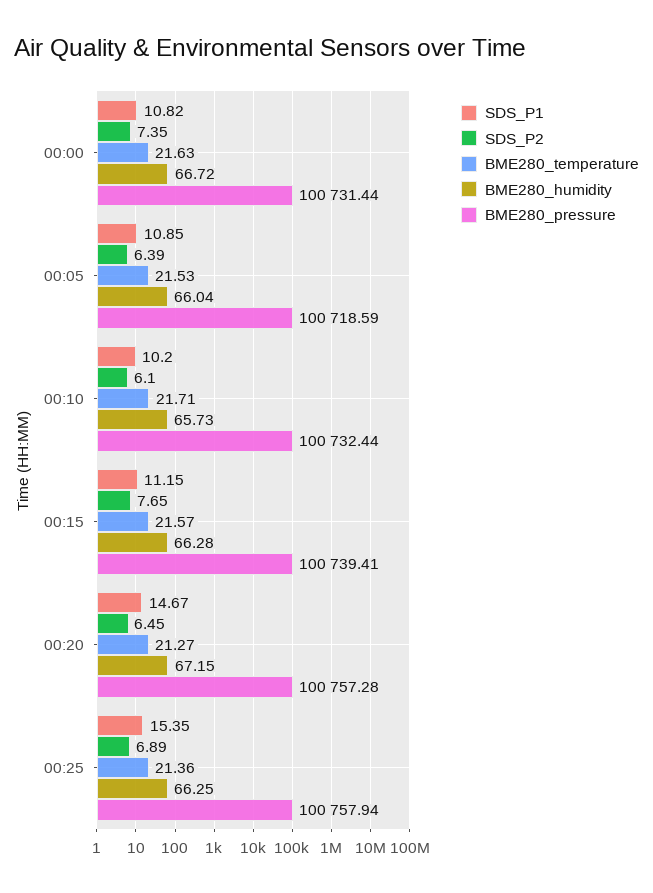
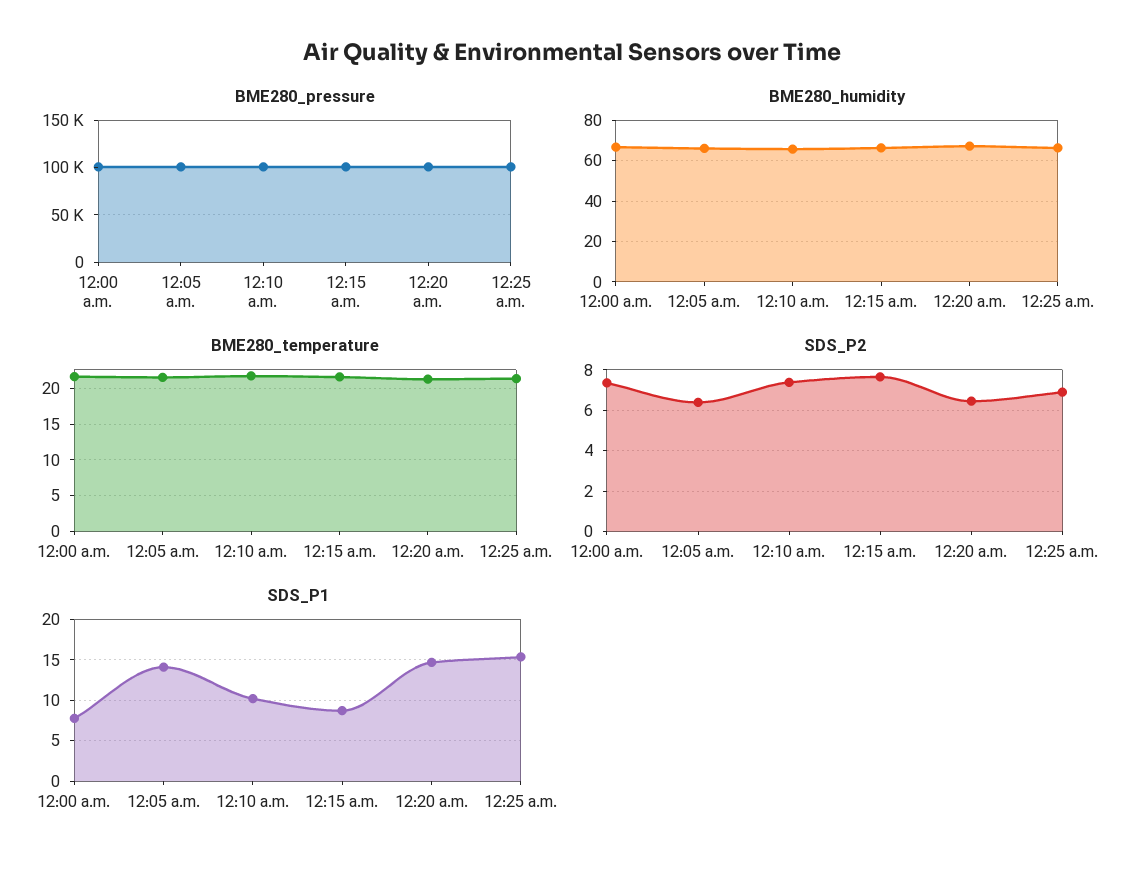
SDS_P1, 00:00: 10.82 -> 8
SDS_P1, 00:05: 10.85 -> 14
SDS_P2, 00:10: 6.1 -> 7.5
SDS_P1, 00:15: 11.15 -> 9

